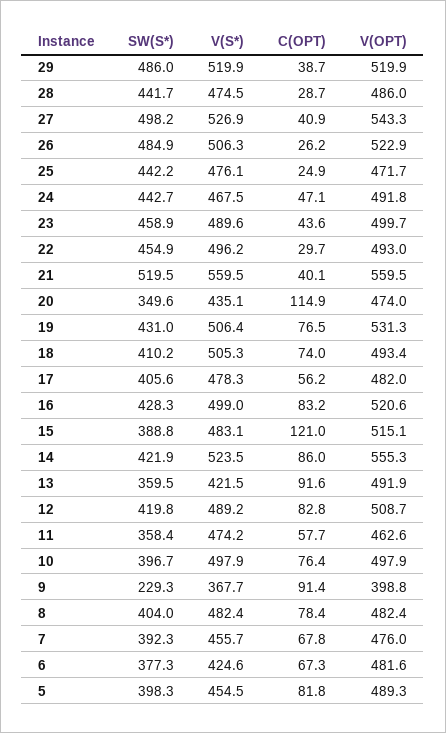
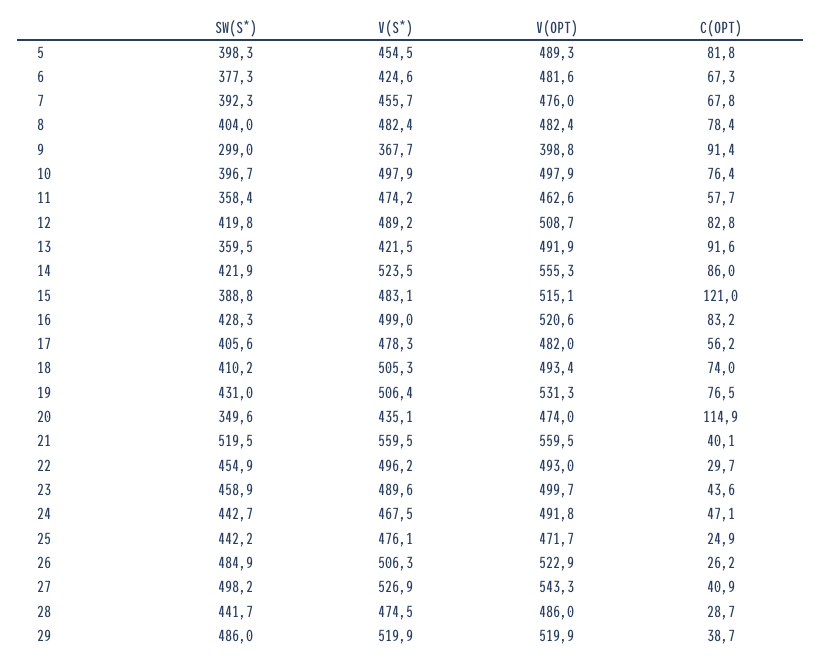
SW(S*), 9: 229.3 -> 299

